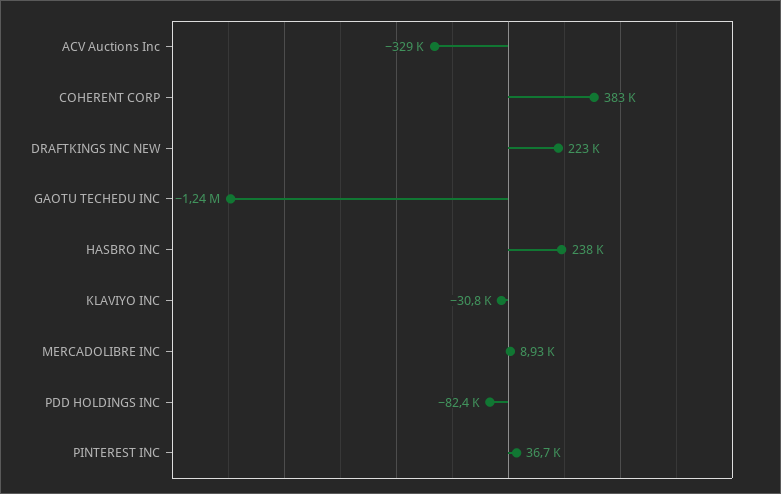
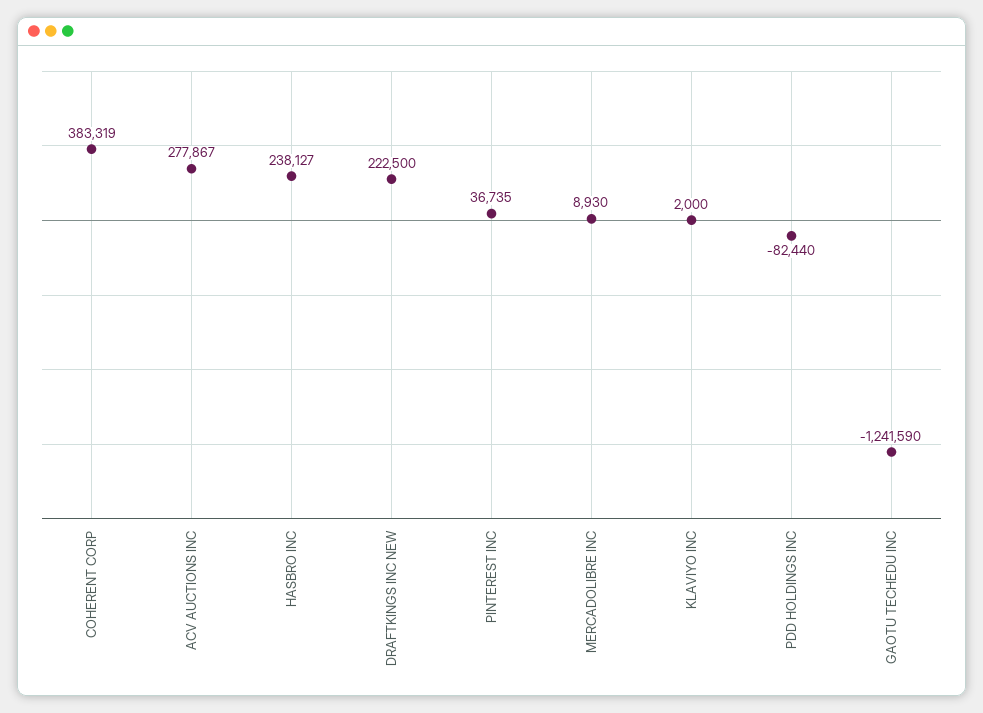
ACV Auctions Inc: -329000 -> 277867
KLAVIYO INC: -30800 -> 2000

